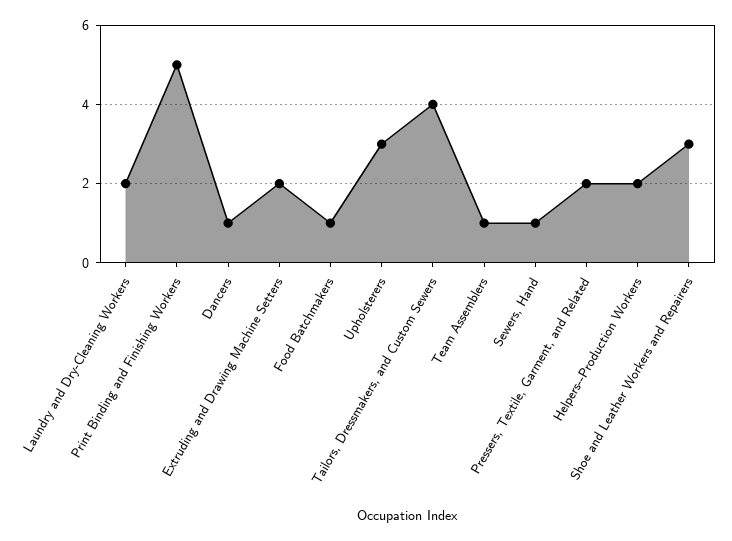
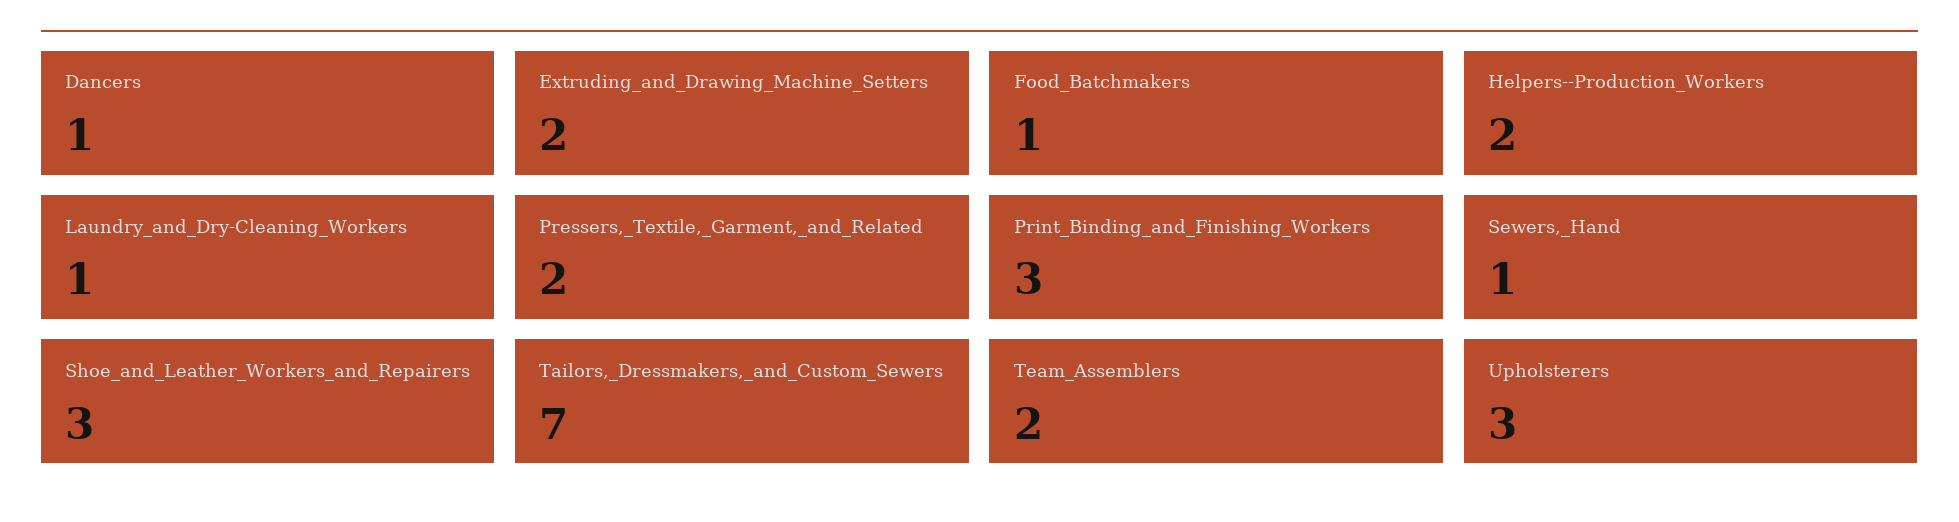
Laundry and Dry-Cleaning Workers: 2 -> 1
Print Binding and Finishing Workers: 5 -> 3
Tailors, Dressmakers, and Custom Sewers: 4 -> 7
Team Assemblers: 1 -> 2

